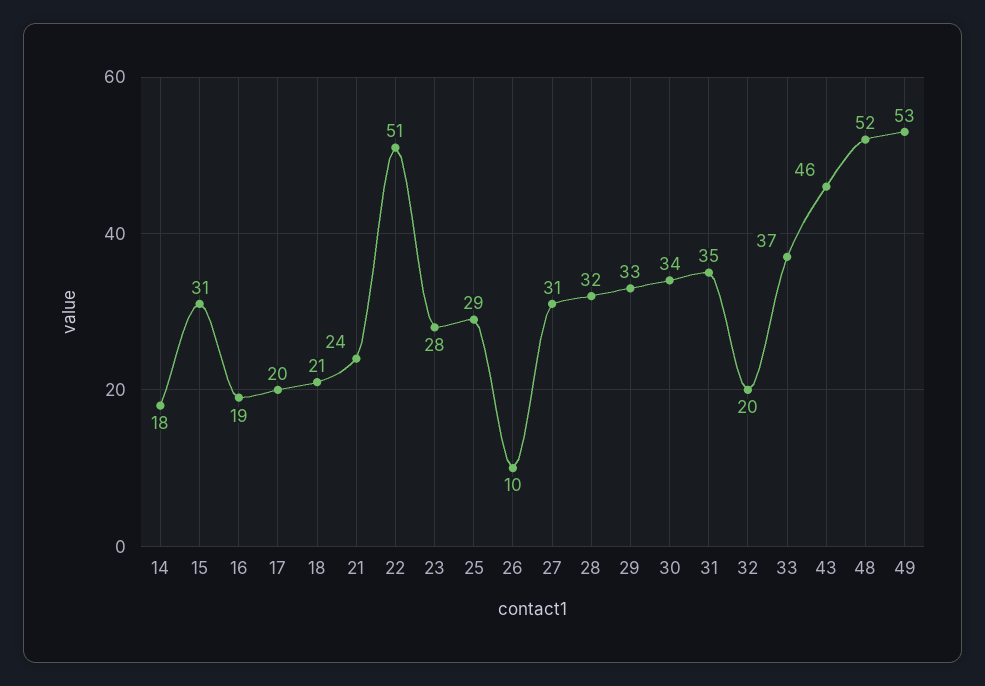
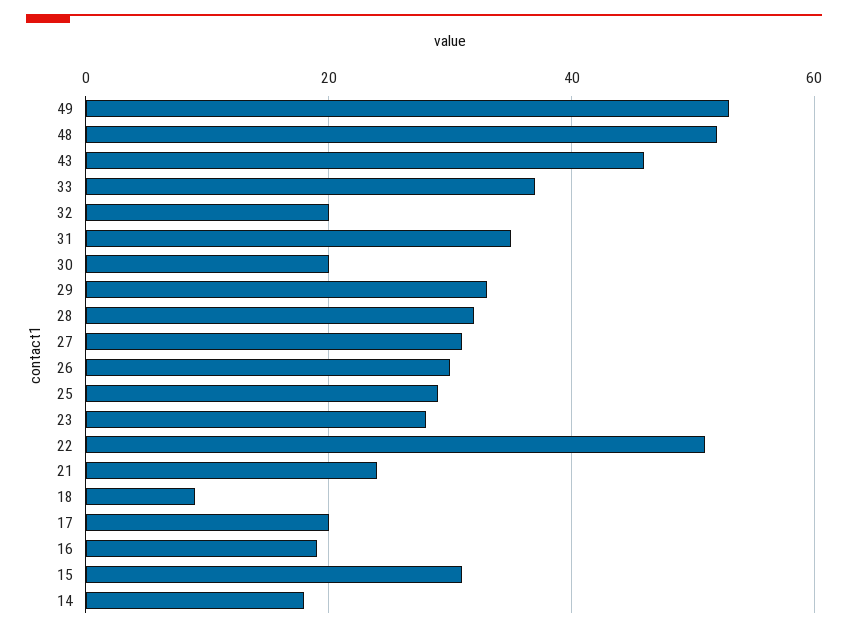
18: 21 -> 10
26: 10 -> 30
30: 34 -> 20

